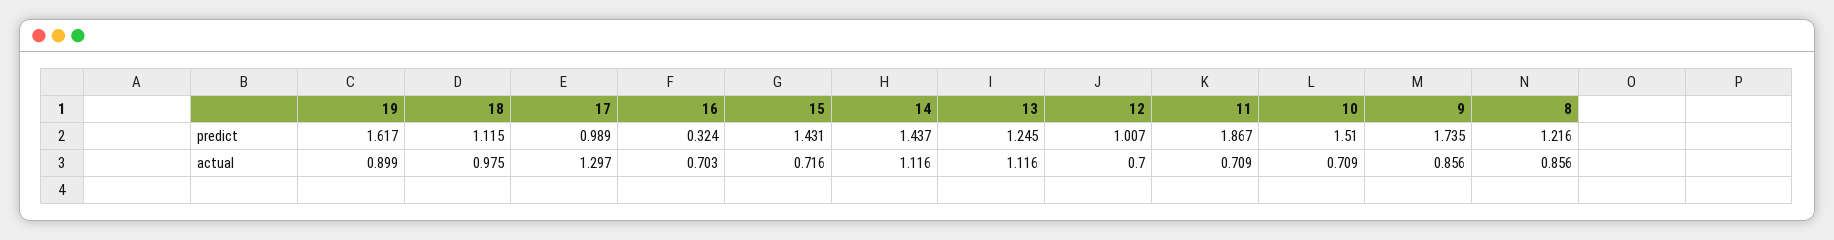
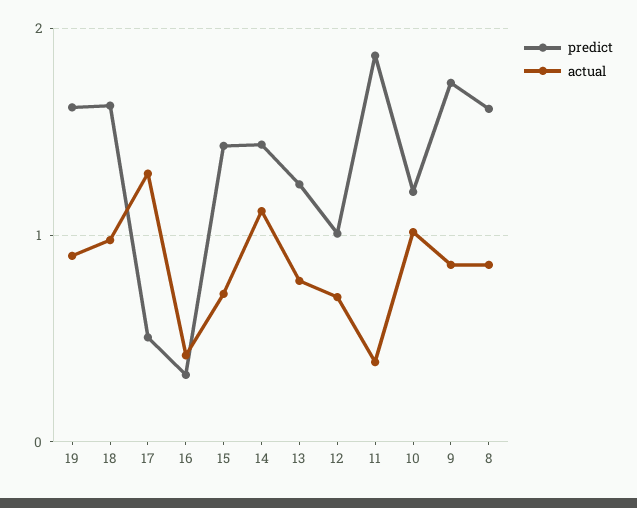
predict, 18: 1.115 -> 1.6
predict, 17: 0.989 -> 0.5
predict, 10: 1.51 -> 1.2
predict, 8: 1.216 -> 1.6
actual, 16: 0.703 -> 0.4
actual, 13: 1.116 -> 0.8
actual, 11: 0.709 -> 0.4
actual, 10: 0.709 -> 1

